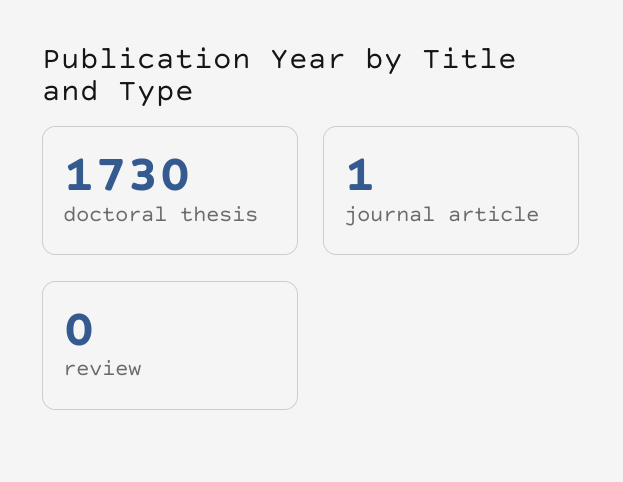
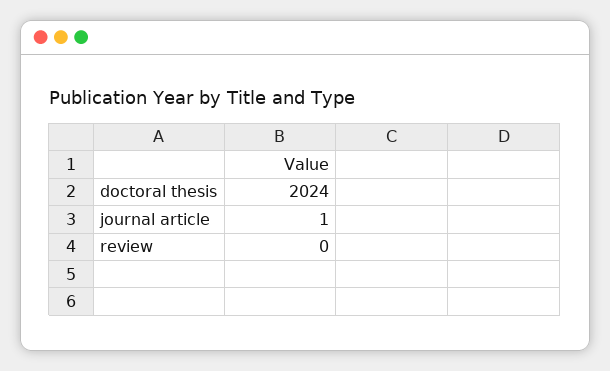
doctoral thesis: 1730 -> 2024

